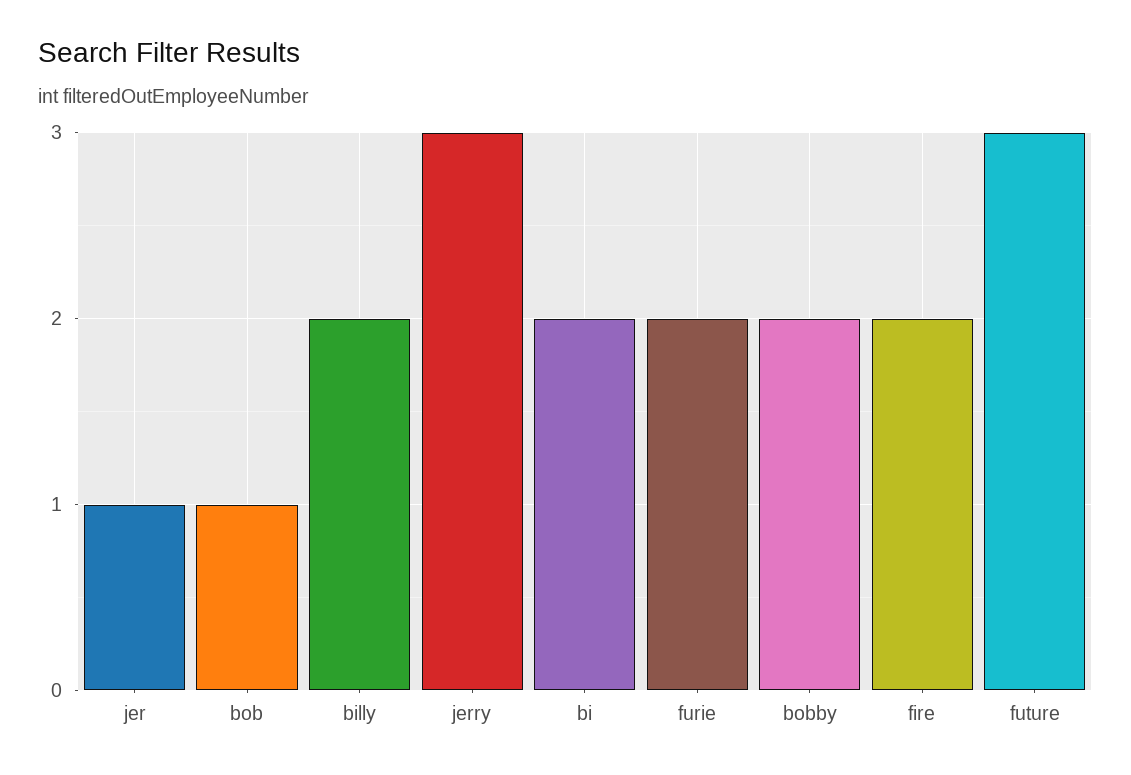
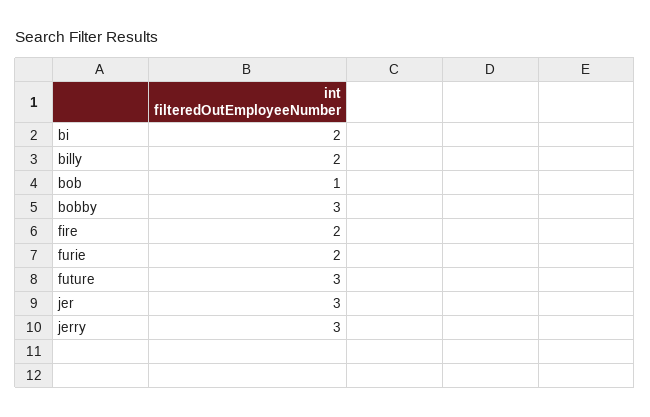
jer: 1 -> 3
bobby: 2 -> 3

